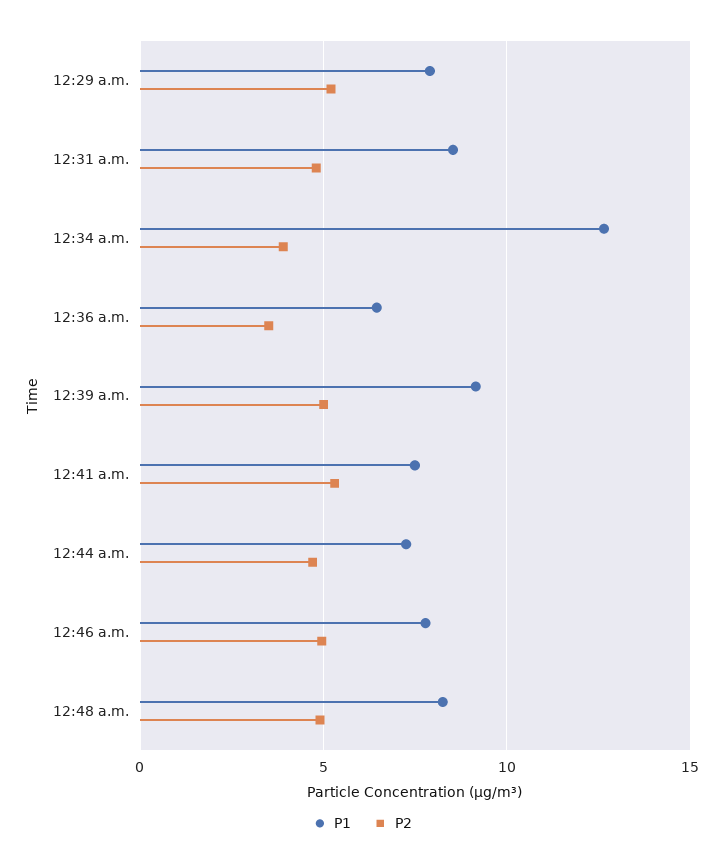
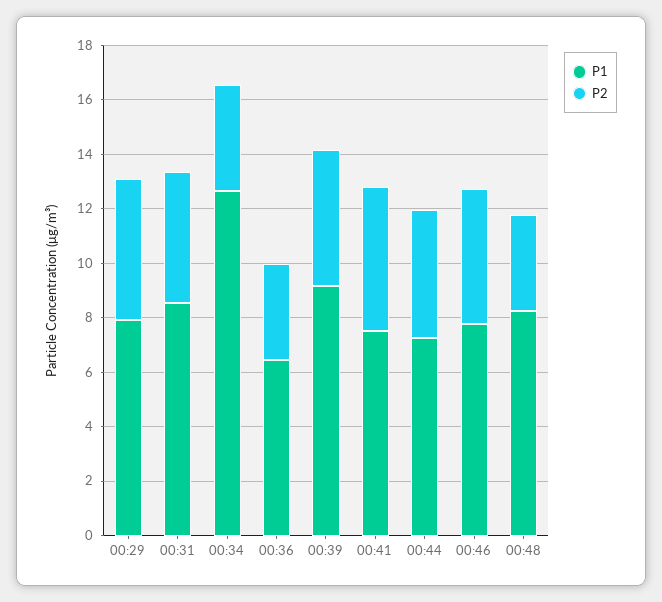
P2, 12:48 a.m.: 5 -> 3.5

